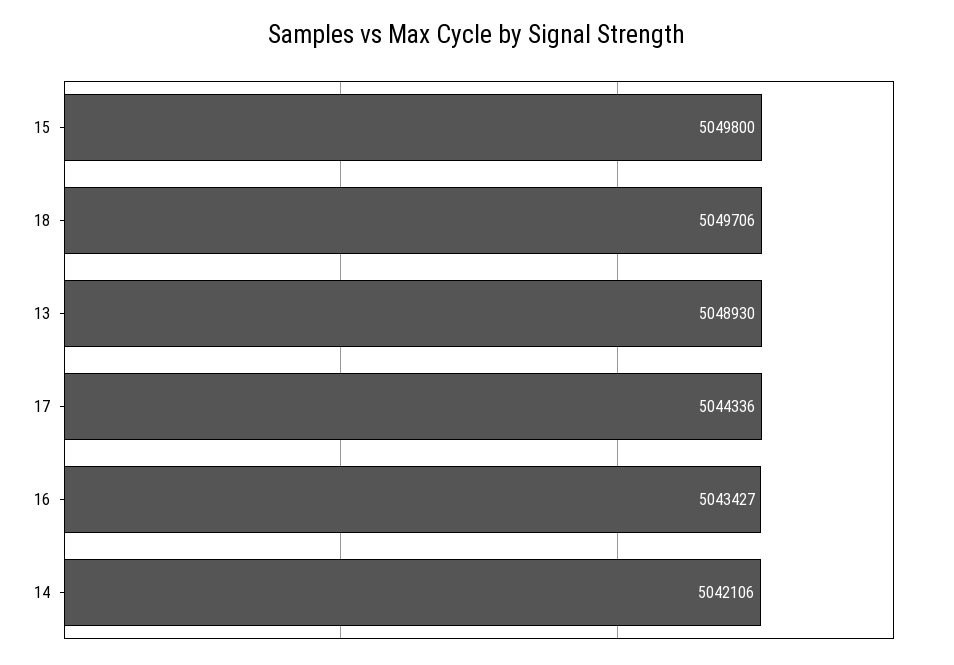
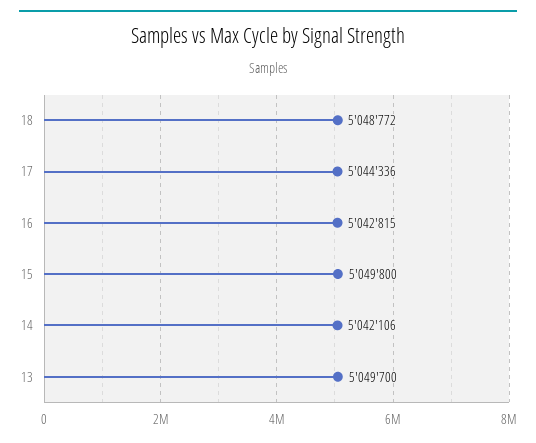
18: 5049706 -> 5048772
13: 5048930 -> 5049700
16: 5043427 -> 5042815

